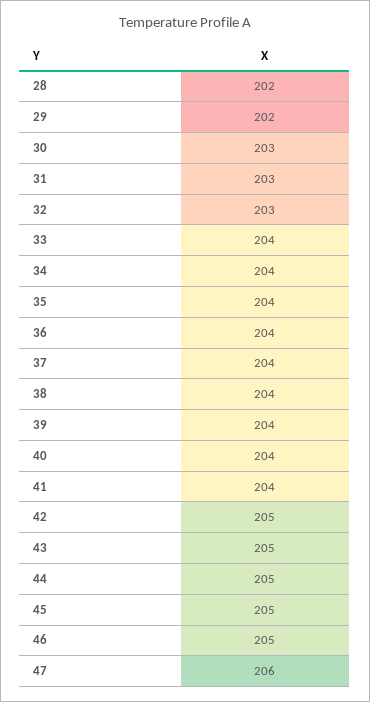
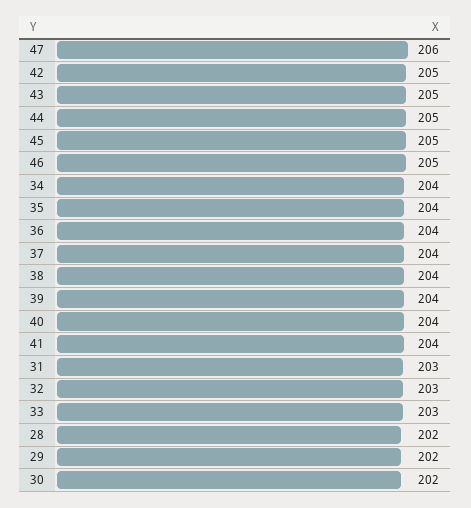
30: 203 -> 202
33: 204 -> 203

